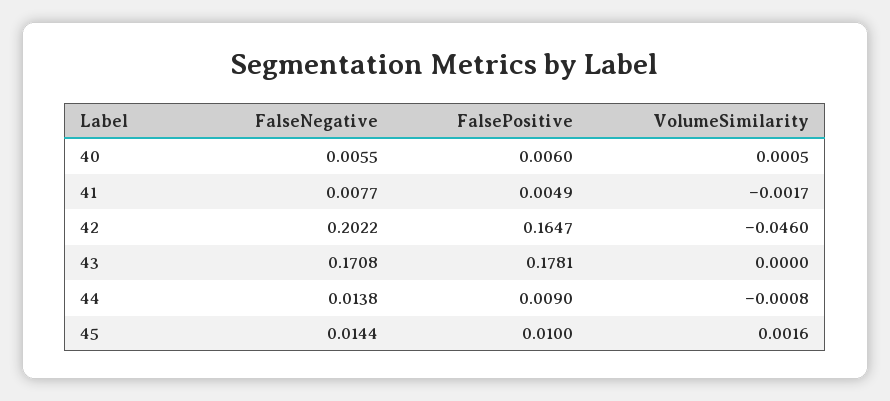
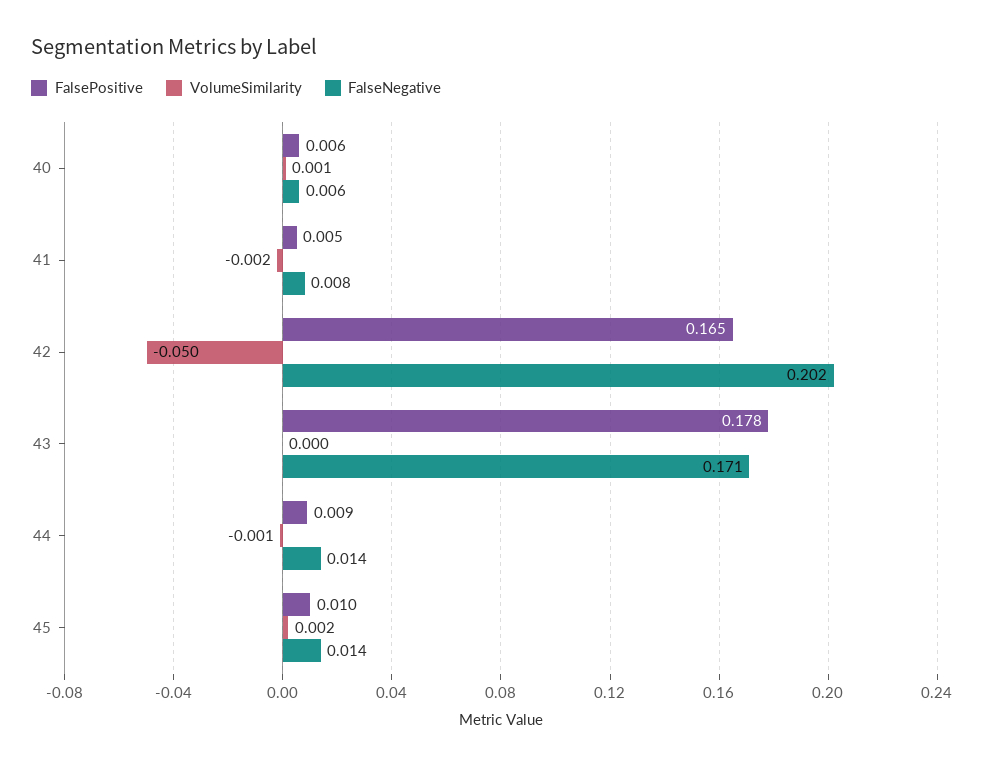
VolumeSimilarity, 42: -0.046 -> -0.05

